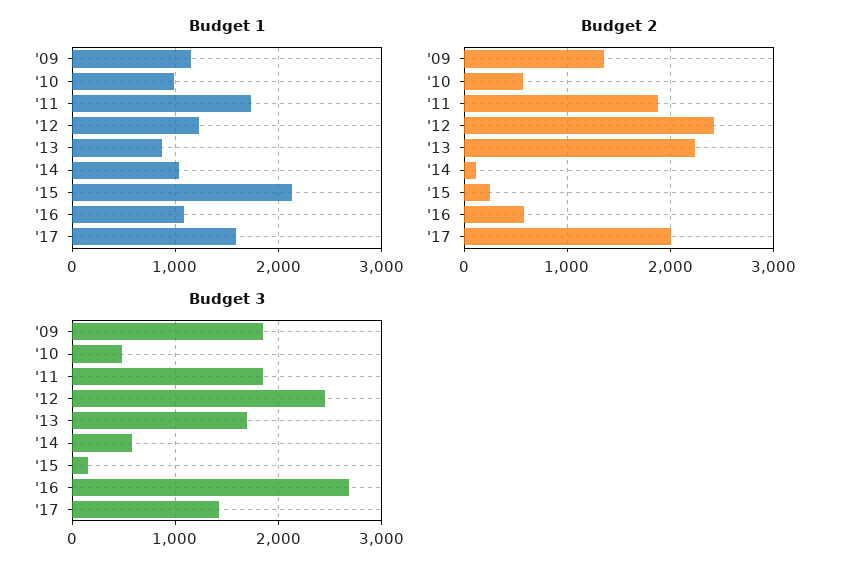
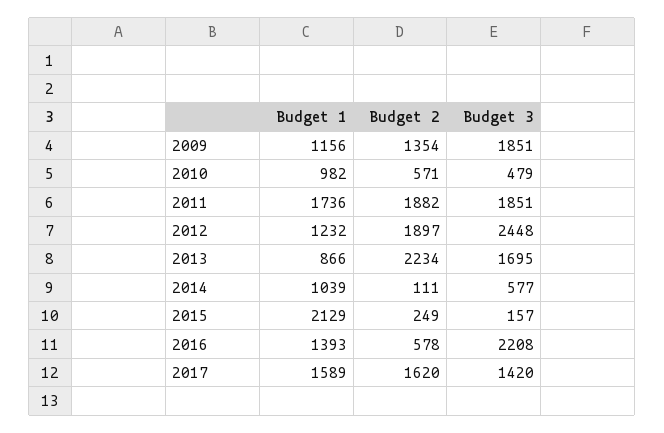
Budget 1, '16: 1100 -> 1393
Budget 2, '12: 2400 -> 1897
Budget 2, '17: 2000 -> 1620
Budget 3, '16: 2700 -> 2208

